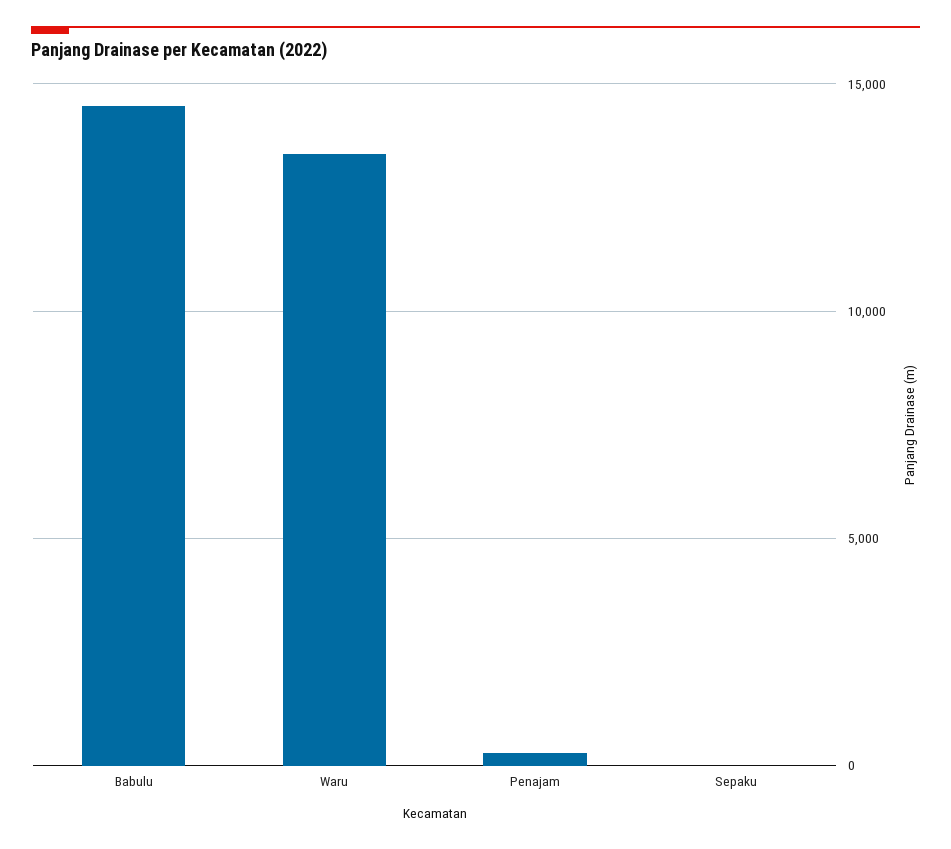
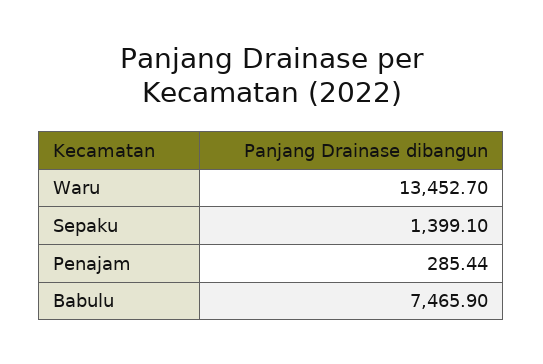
Babulu: 14500 -> 7465.9
Sepaku: 0 -> 1399.1

